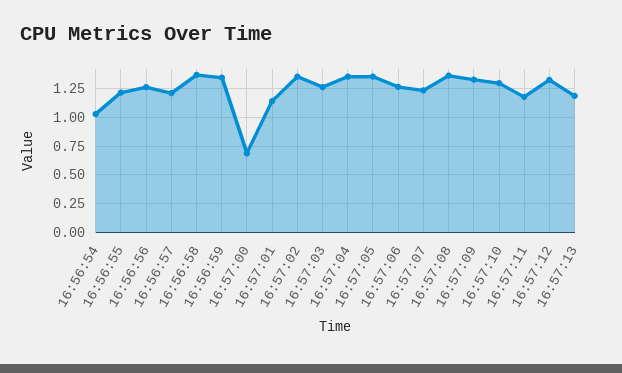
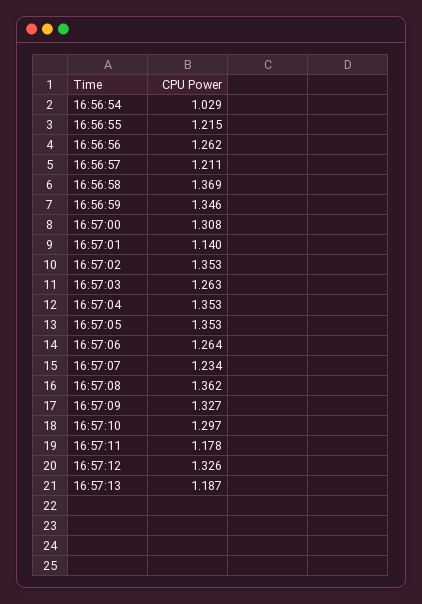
16:57:00: 0.75 -> 1.308

